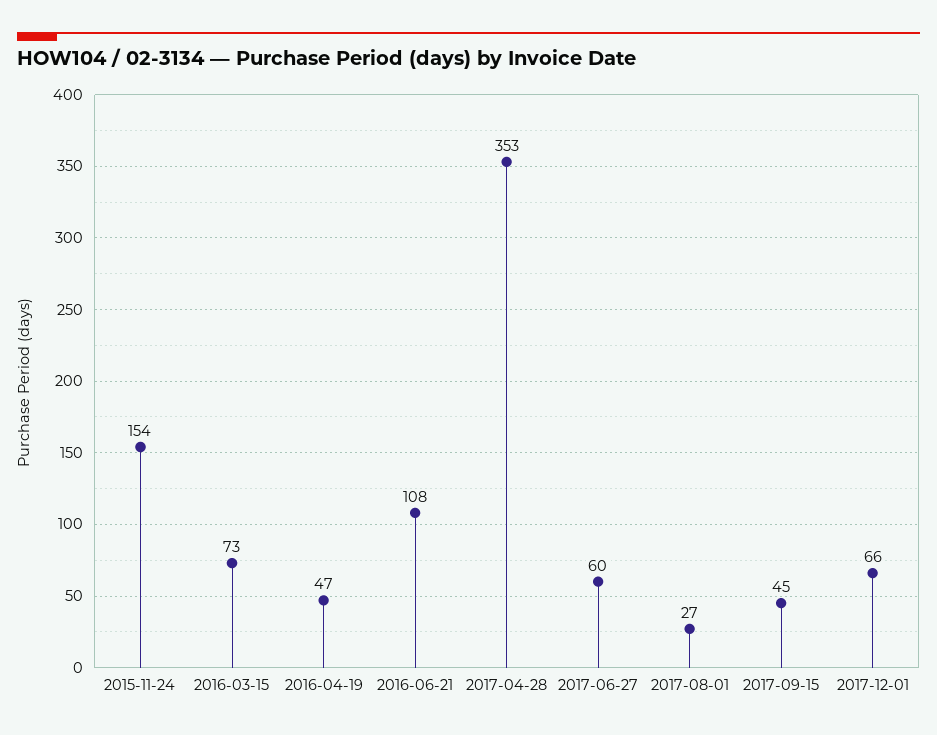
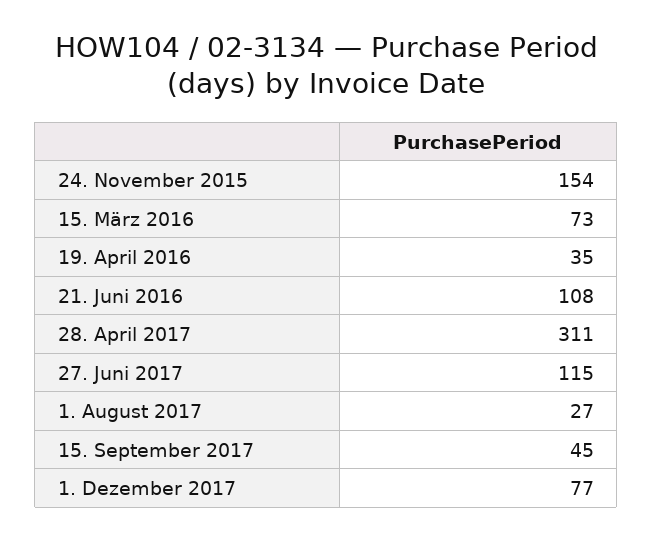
2016-04-19: 47 -> 35
2017-04-28: 353 -> 311
2017-06-27: 60 -> 115
2017-12-01: 66 -> 77

